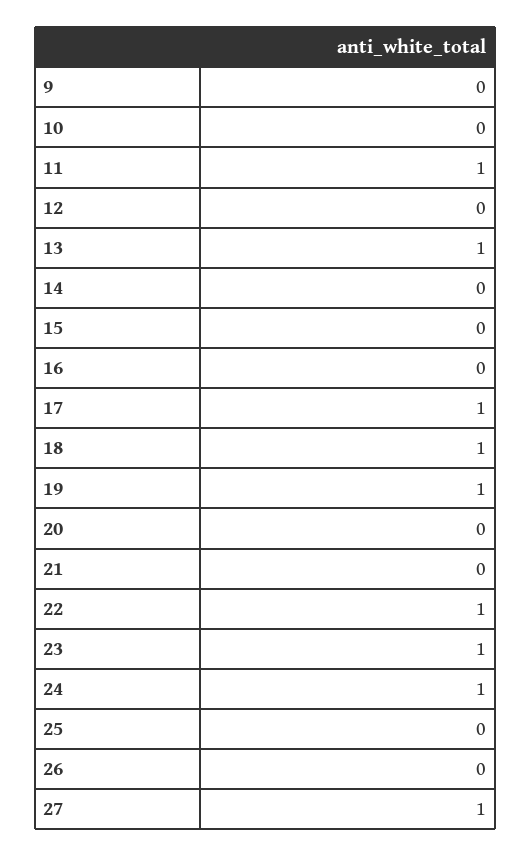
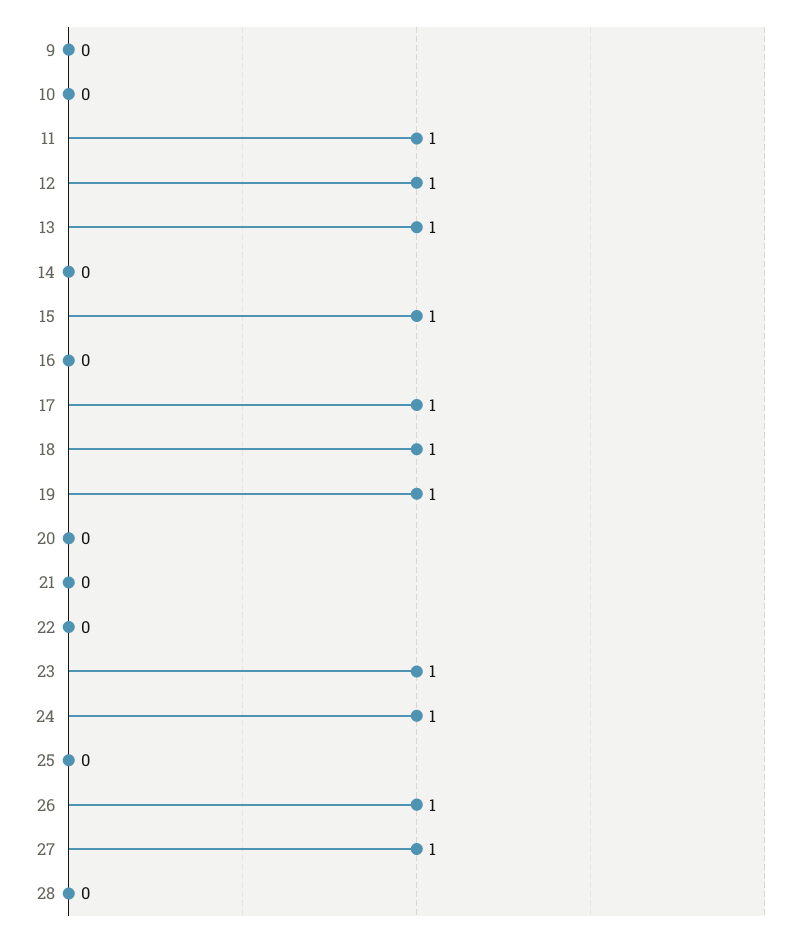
12: 0 -> 1
15: 0 -> 1
22: 1 -> 0
26: 0 -> 1
28: none -> 0

